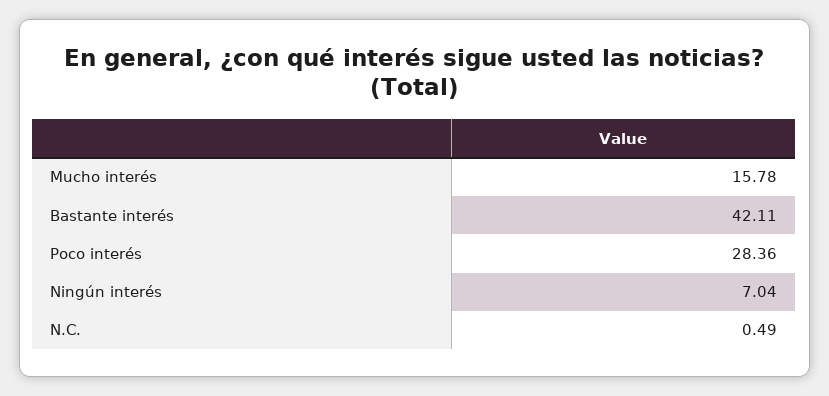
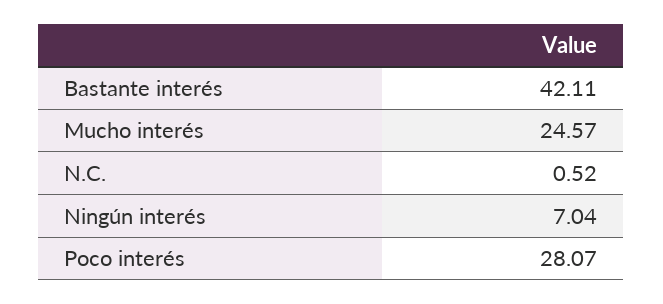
Mucho interés: 15.78 -> 24.57
Poco interés: 28.36 -> 28.07
N.C.: 0.49 -> 0.52

